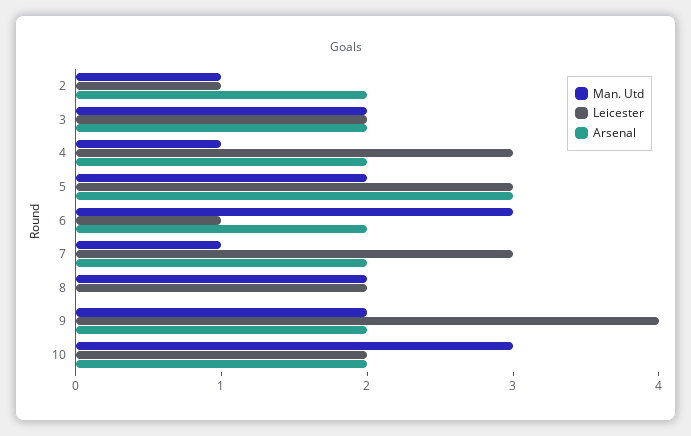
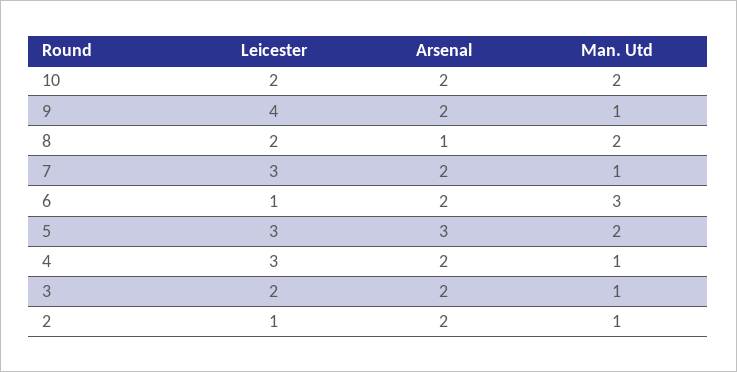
Man. Utd, 3: 2 -> 1
Arsenal, 8: 0 -> 1
Man. Utd, 9: 2 -> 1
Man. Utd, 10: 3 -> 2

